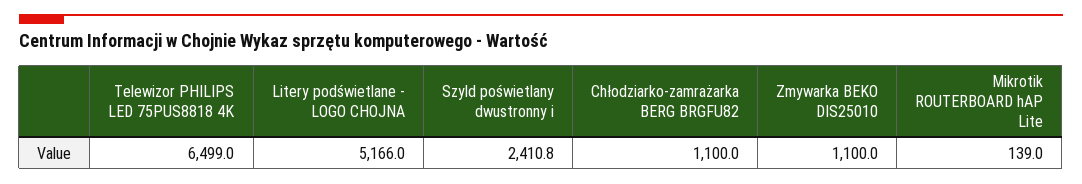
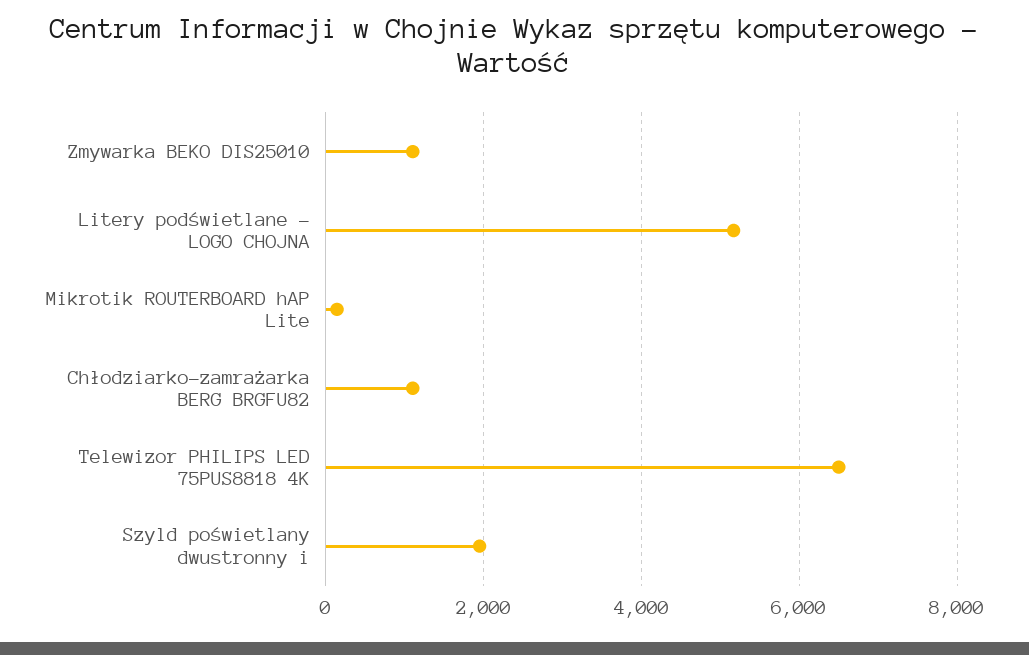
Szyld poświetlany dwustronny i: 2410.8 -> 2000

